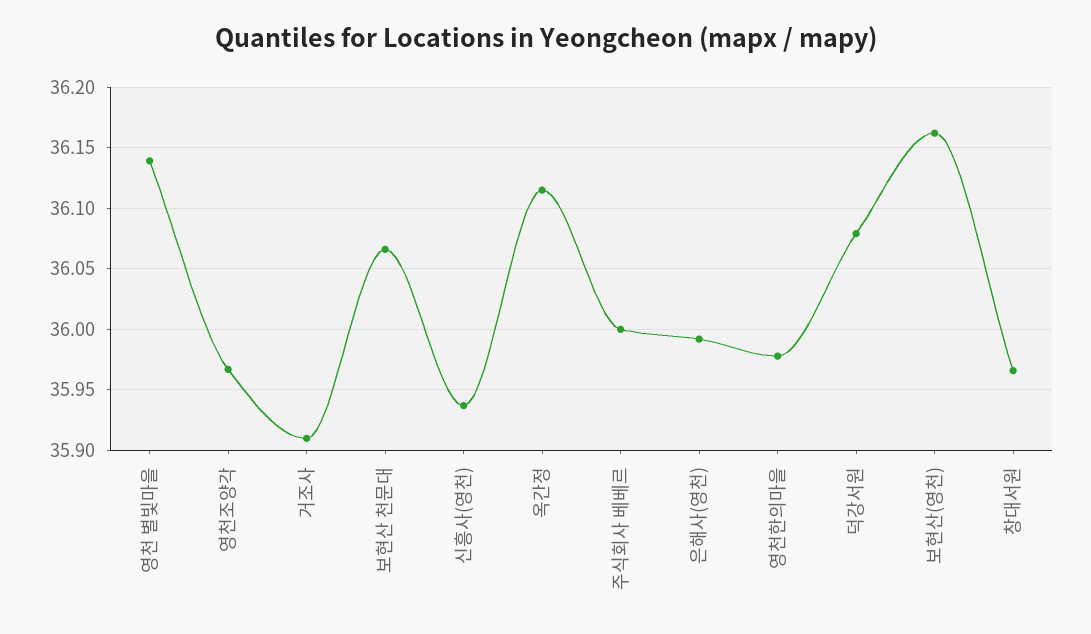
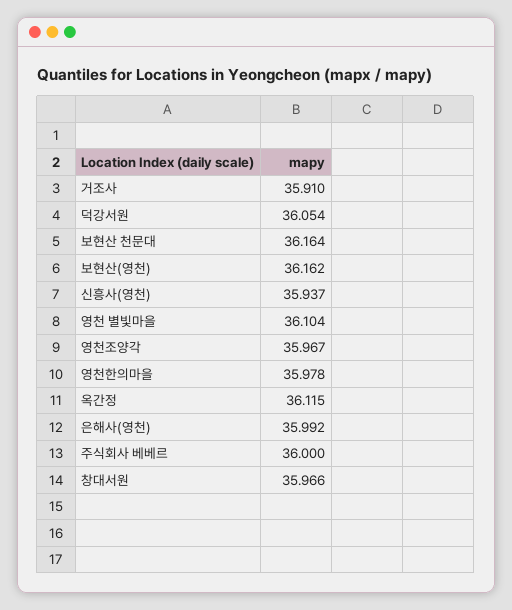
영천 별빛마을: 36.14 -> 36.104
보현산 천문대: 36.065 -> 36.164
덕강서원: 36.08 -> 36.054

